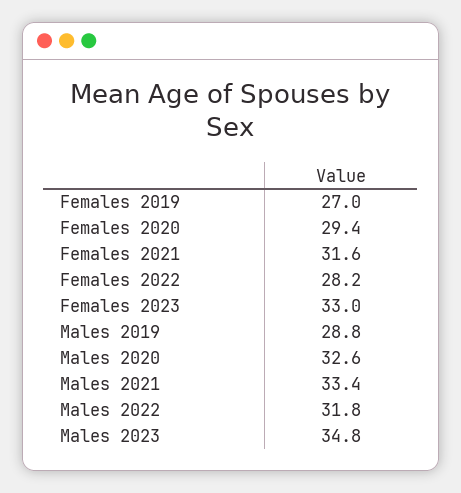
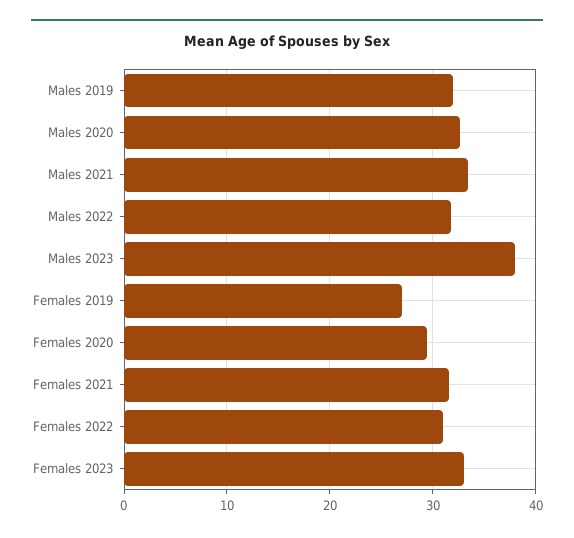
Females 2022: 28.2 -> 31
Males 2019: 28.8 -> 32
Males 2023: 34.8 -> 38

